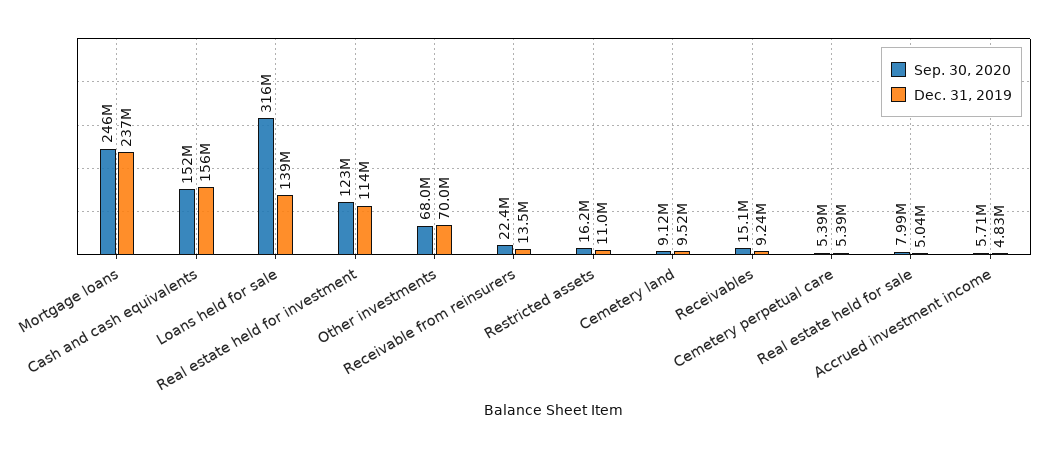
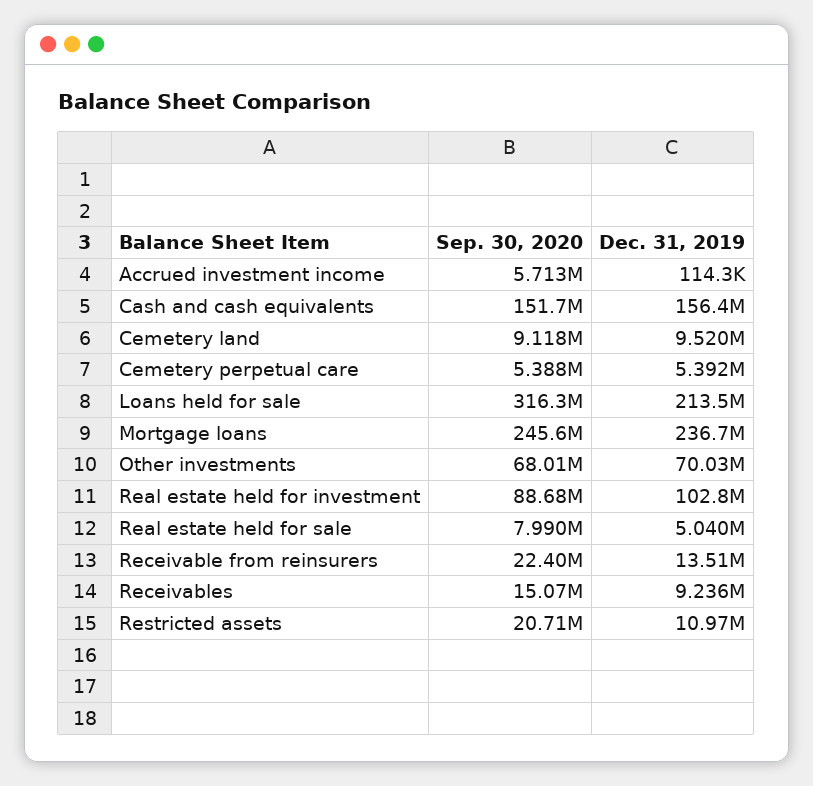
Dec. 31, 2019, Loans held for sale: 139000000 -> 213500000
Sep. 30, 2020, Real estate held for investment: 123000000 -> 88680000
Dec. 31, 2019, Real estate held for investment: 114000000 -> 102800000
Sep. 30, 2020, Restricted assets: 16200000 -> 20710000
Dec. 31, 2019, Accrued investment income: 4830000 -> 114300

